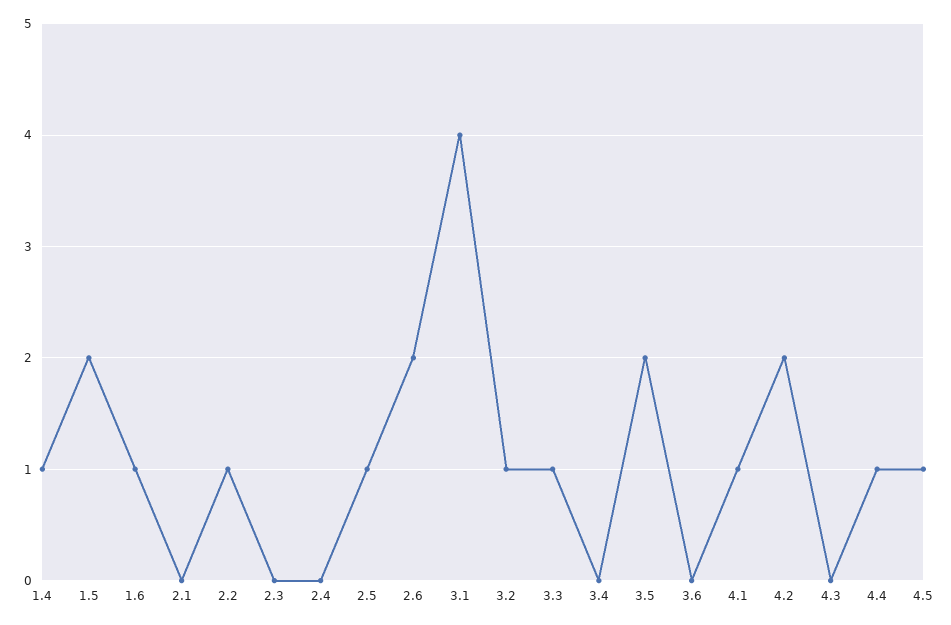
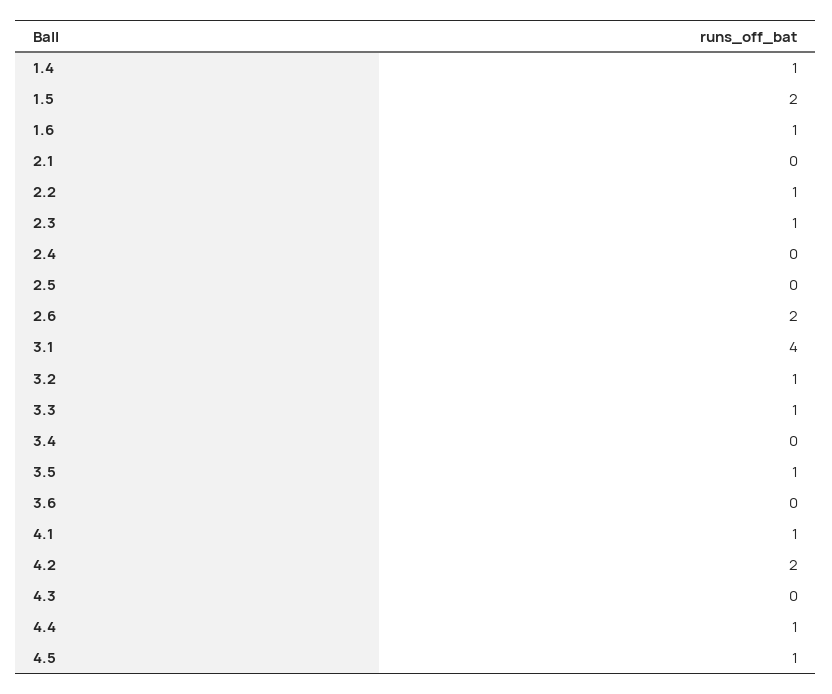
2.3: 0 -> 1
2.5: 1 -> 0
3.5: 2 -> 1

